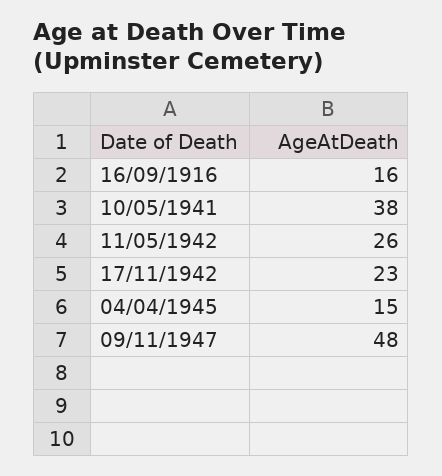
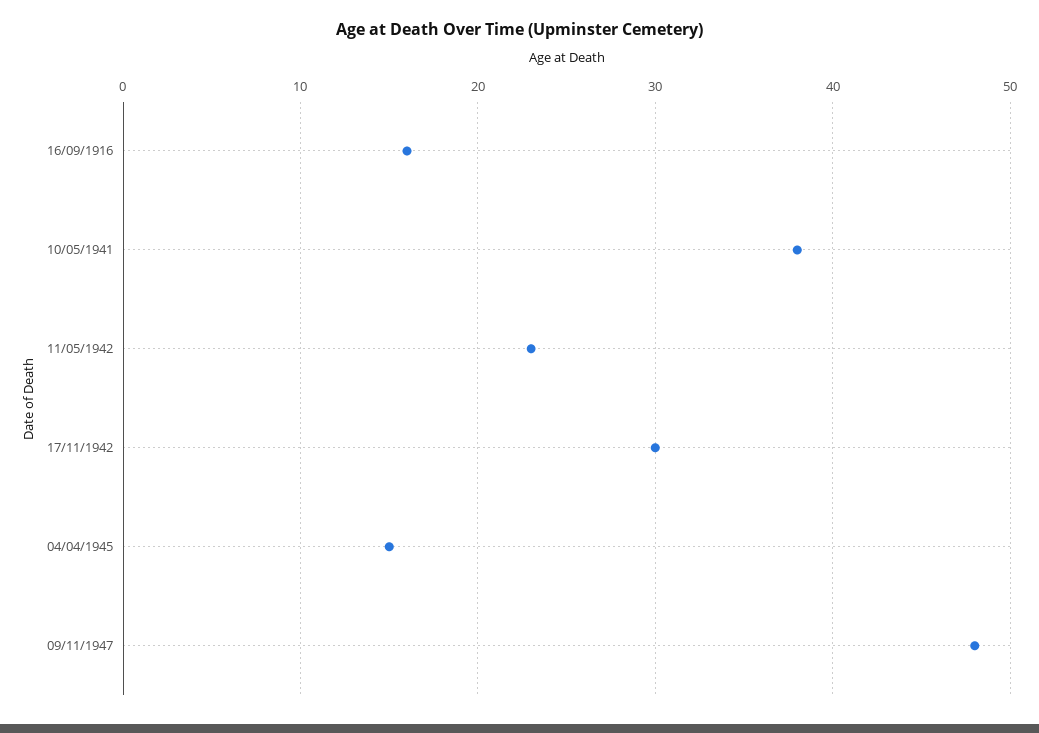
11/05/1942: 26 -> 23
17/11/1942: 23 -> 30

